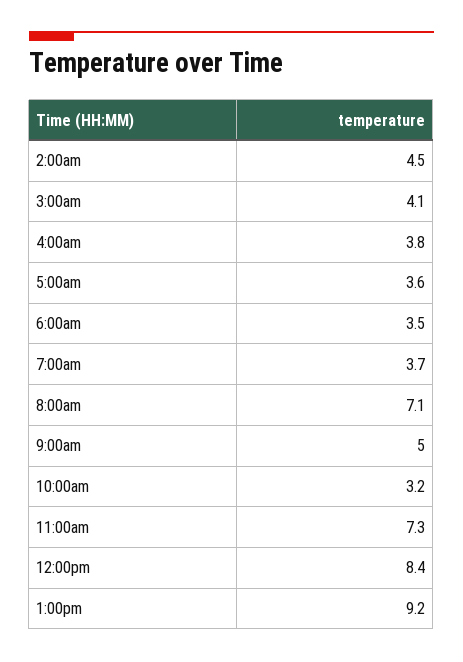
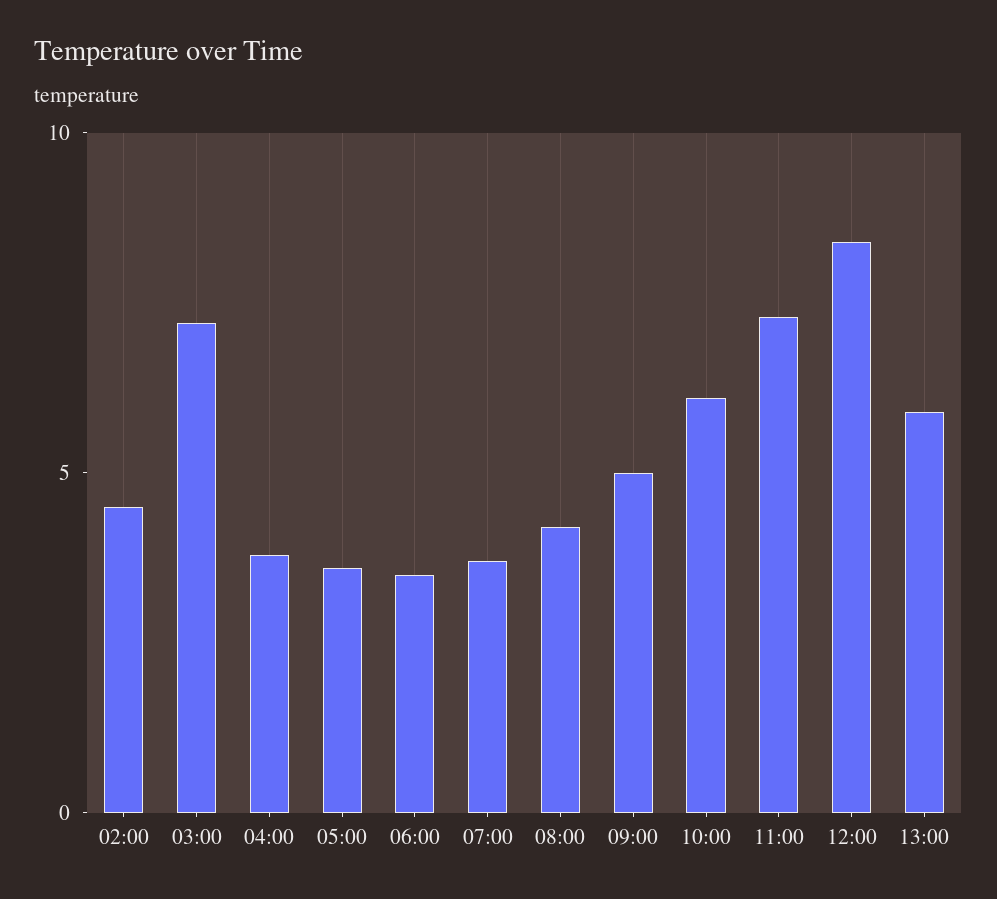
3:00am: 4.1 -> 7
8:00am: 7.1 -> 4
10:00am: 3.2 -> 6
1:00pm: 9.2 -> 6

